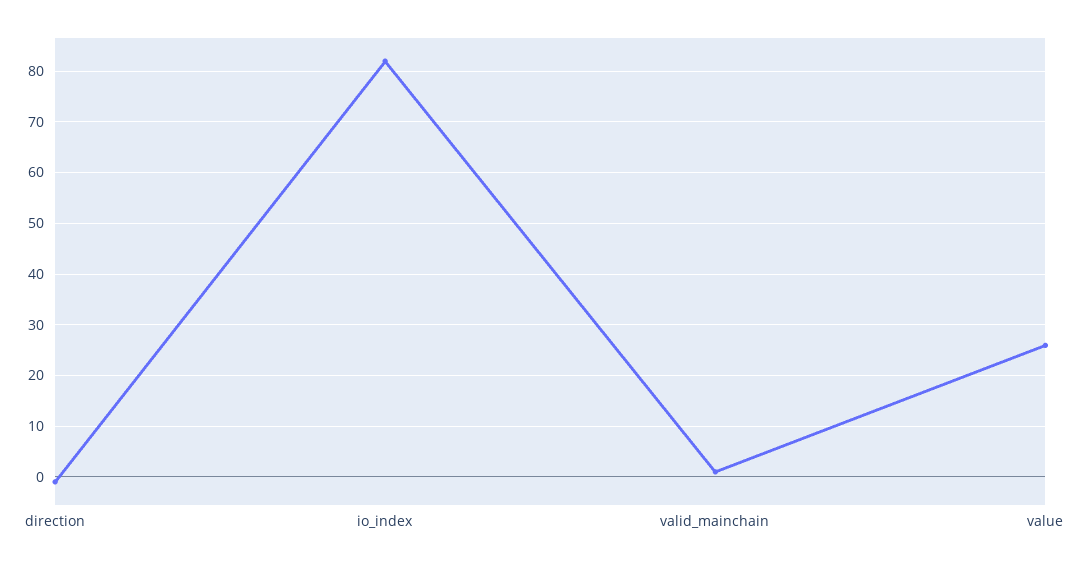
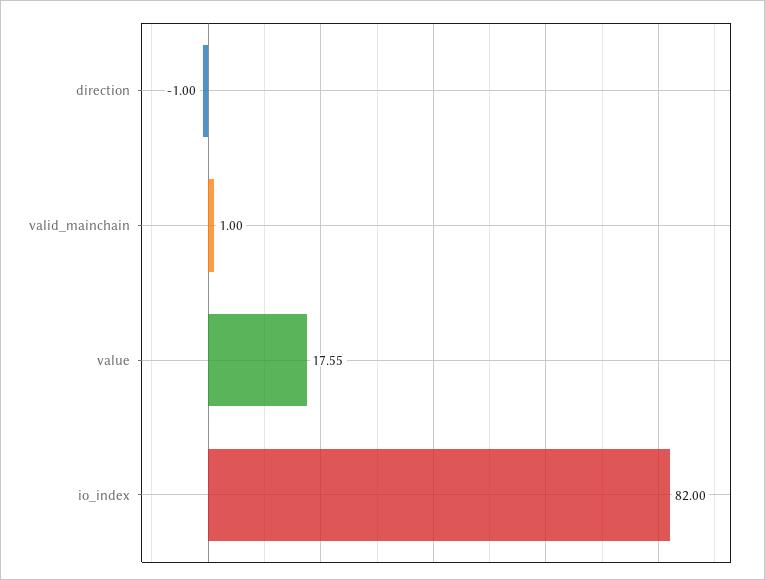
value: 26 -> 17.55

